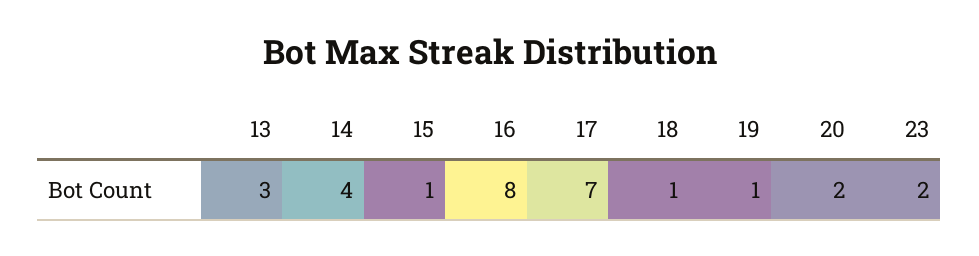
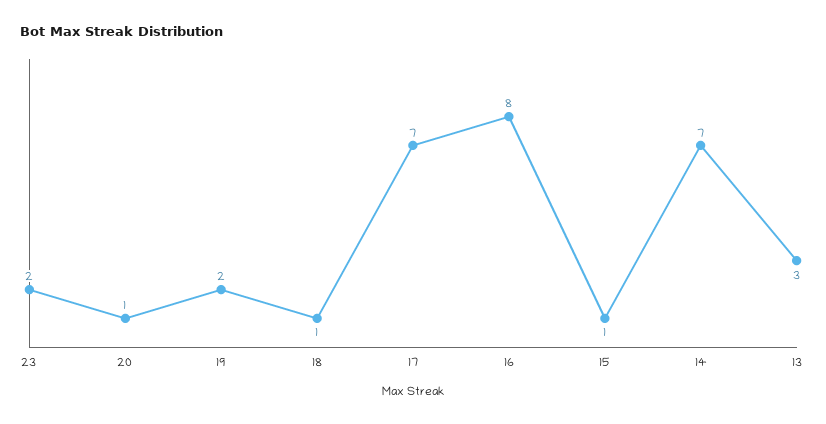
14: 4 -> 7
19: 1 -> 2
20: 2 -> 1

